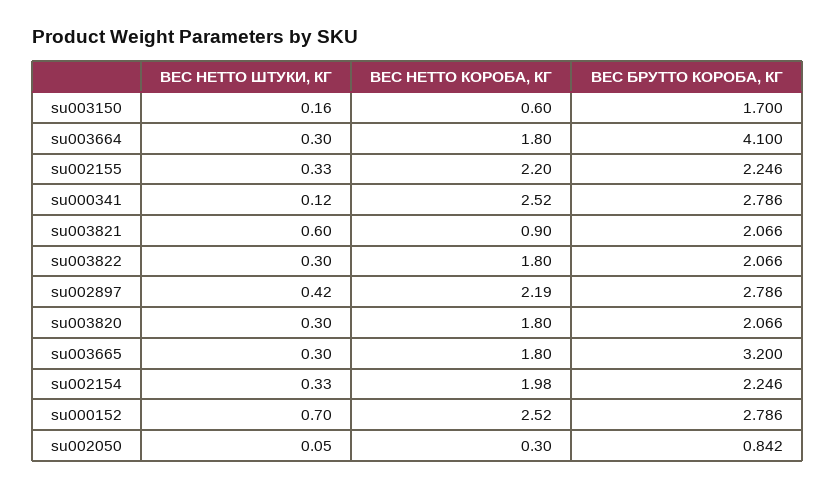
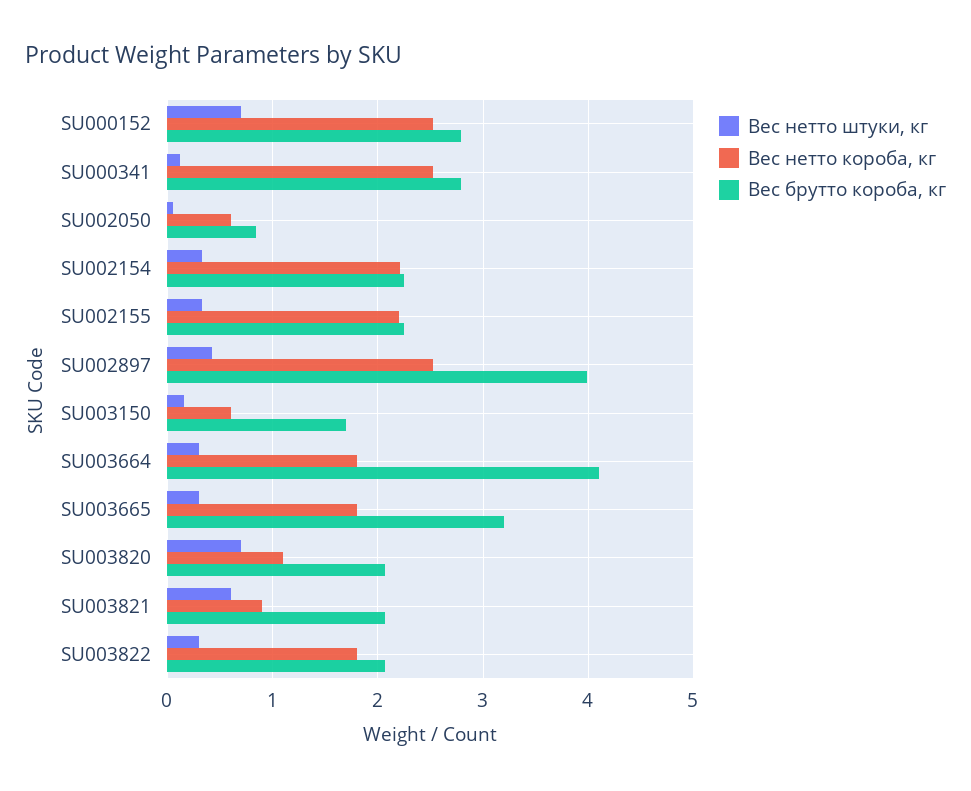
ВЕС НЕТТО КОРОБА, КГ, su002897: 2.19 -> 2.5
ВЕС БРУТТО КОРОБА, КГ, su002897: 2.786 -> 4
ВЕС НЕТТО ШТУКИ, КГ, su003820: 0.3 -> 0.7
ВЕС НЕТТО КОРОБА, КГ, su003820: 1.8 -> 1.1
ВЕС НЕТТО КОРОБА, КГ, su002154: 1.98 -> 2.2
ВЕС НЕТТО КОРОБА, КГ, su002050: 0.3 -> 0.6

